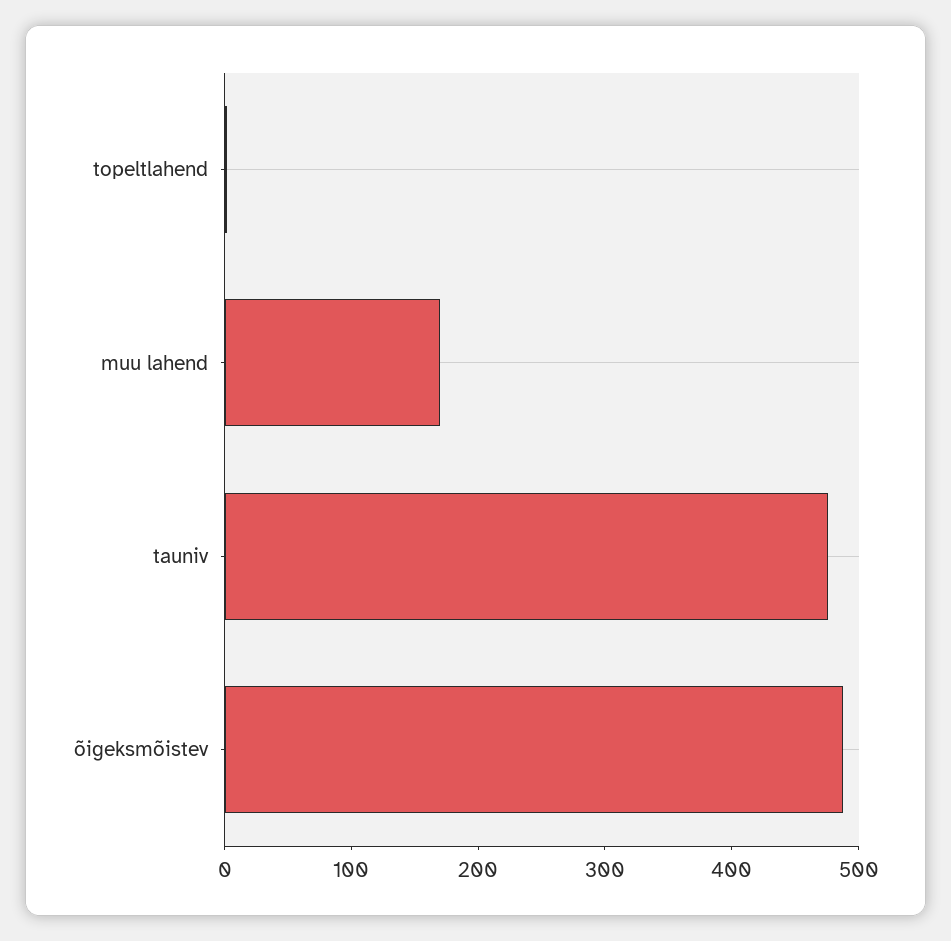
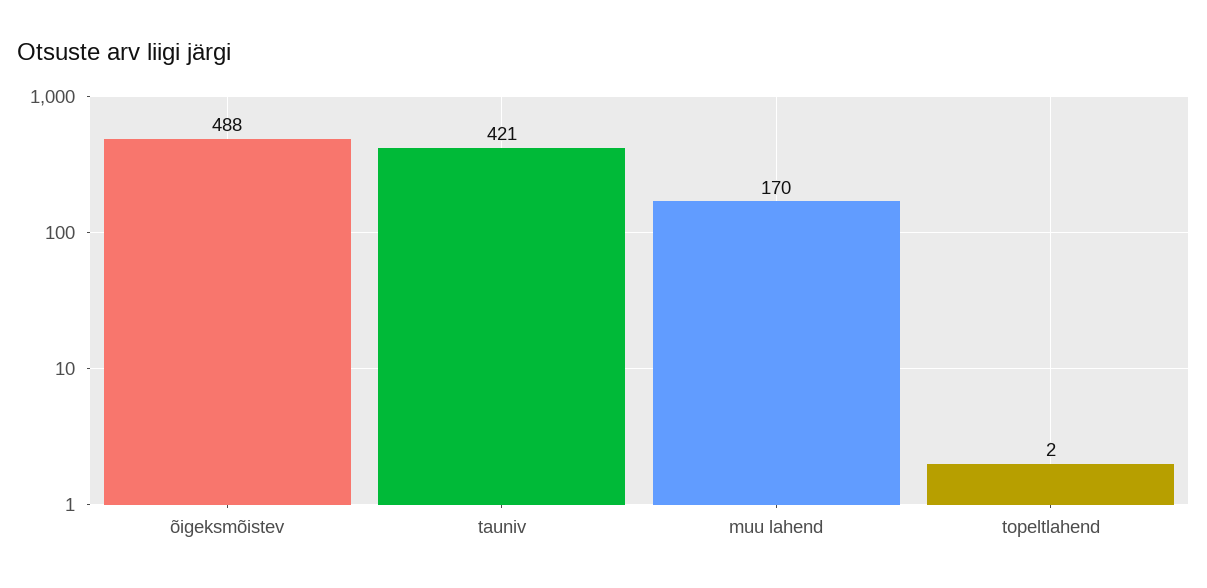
tauniv: 480 -> 421

